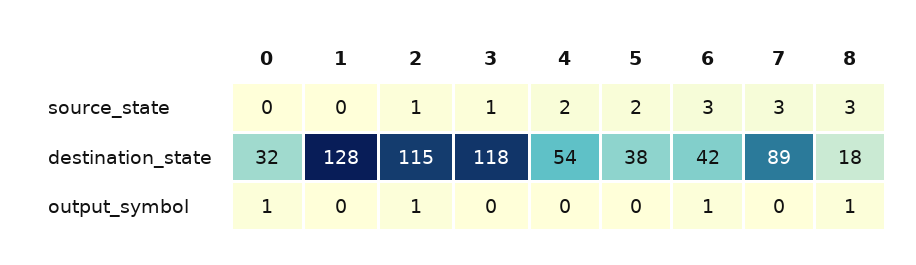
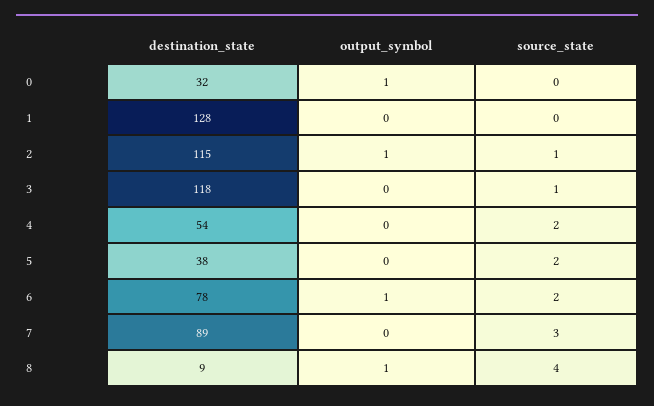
6, source_state: 3 -> 2
8, source_state: 3 -> 4
6, destination_state: 42 -> 78
8, destination_state: 18 -> 9

